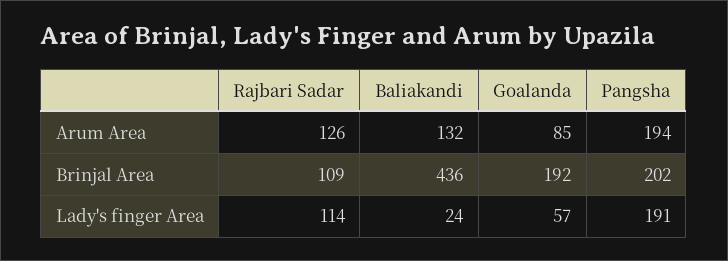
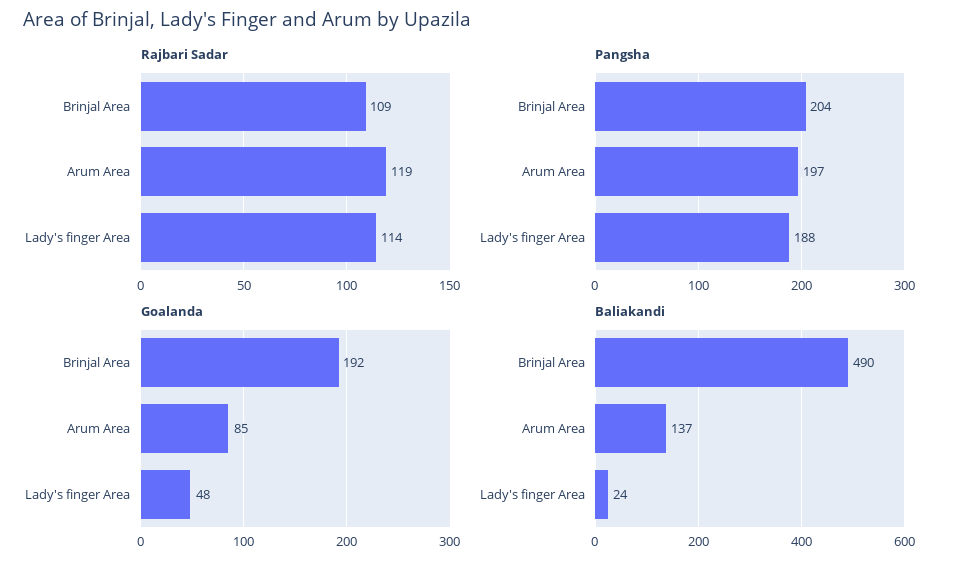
Rajbari Sadar, Arum Area: 126 -> 119
Baliakandi, Arum Area: 132 -> 137
Pangsha, Arum Area: 194 -> 197
Baliakandi, Brinjal Area: 436 -> 490
Pangsha, Brinjal Area: 202 -> 204
Goalanda, Lady's finger Area: 57 -> 48
Pangsha, Lady's finger Area: 191 -> 188

